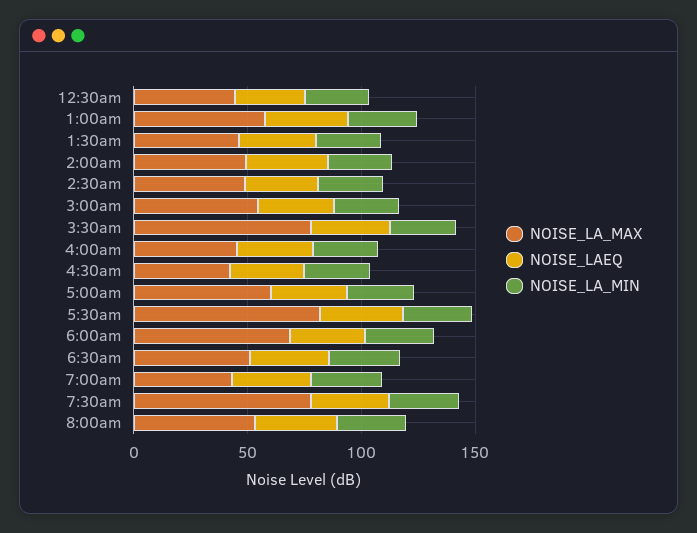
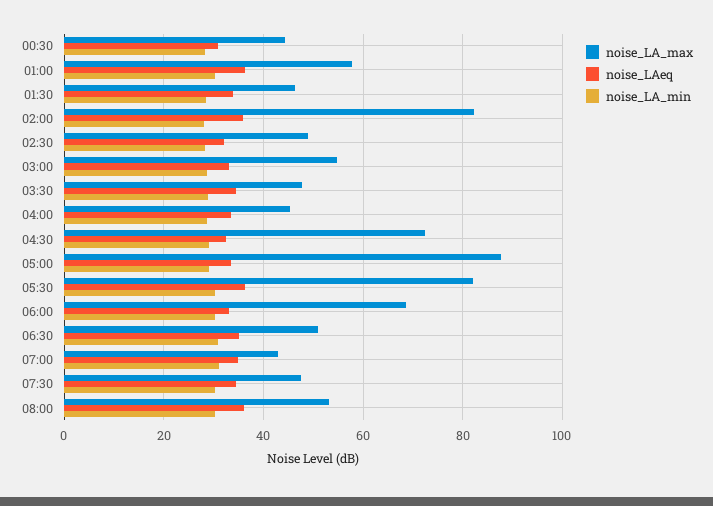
NOISE_LA_MAX, 2:00am: 50 -> 82
NOISE_LA_MAX, 3:30am: 80 -> 48
NOISE_LA_MAX, 4:30am: 40 -> 72
NOISE_LA_MAX, 5:00am: 60 -> 88
NOISE_LA_MAX, 7:30am: 80 -> 48

